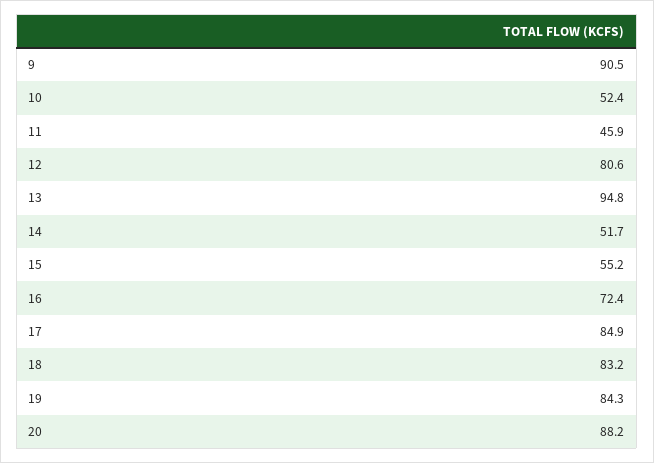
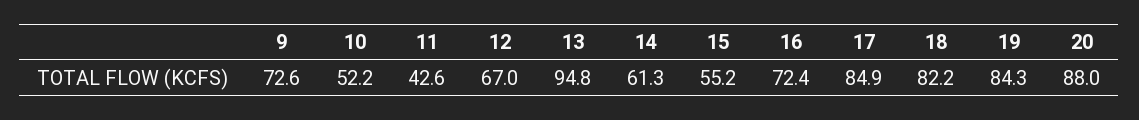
9: 90.5 -> 72.6
10: 52.4 -> 52.2
11: 45.9 -> 42.6
12: 80.6 -> 67
14: 51.7 -> 61.3
18: 83.2 -> 82.2
20: 88.2 -> 88

